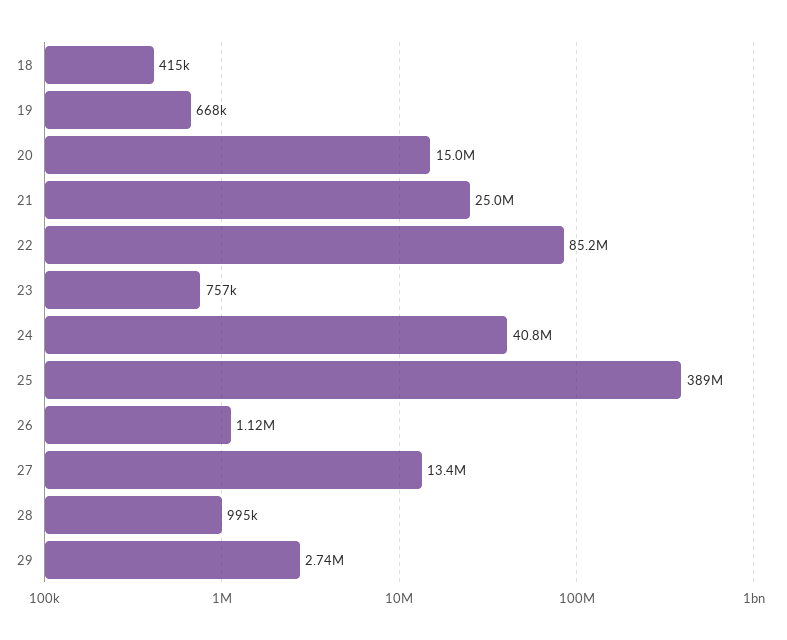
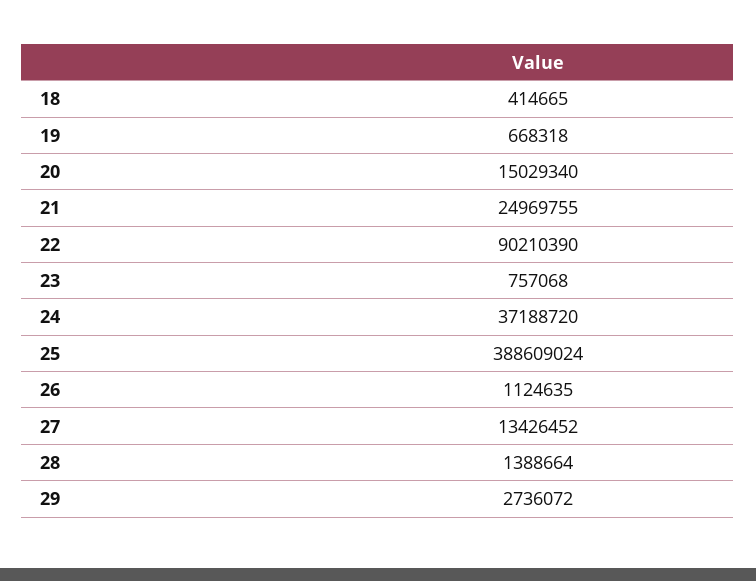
22: 85200000 -> 90210390
24: 40800000 -> 37188720
28: 995000 -> 1388664

